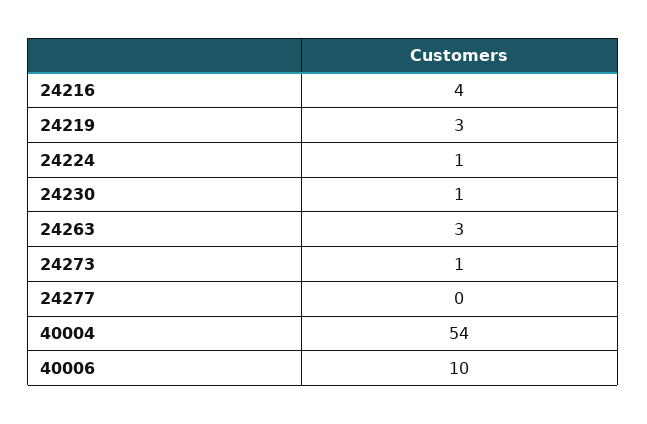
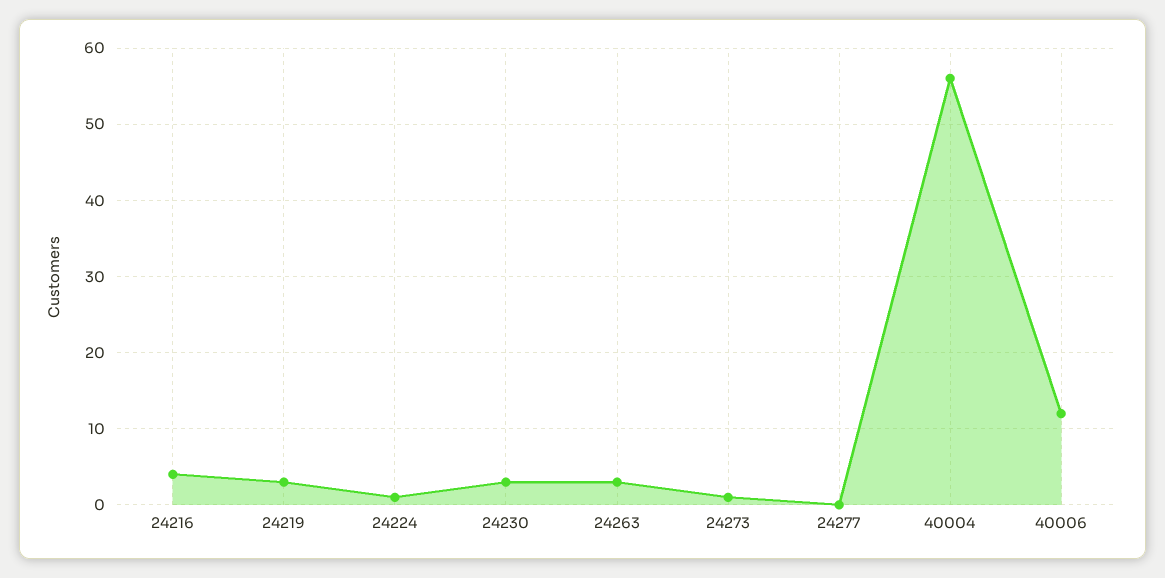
24230: 1 -> 3
40004: 54 -> 56
40006: 10 -> 12

